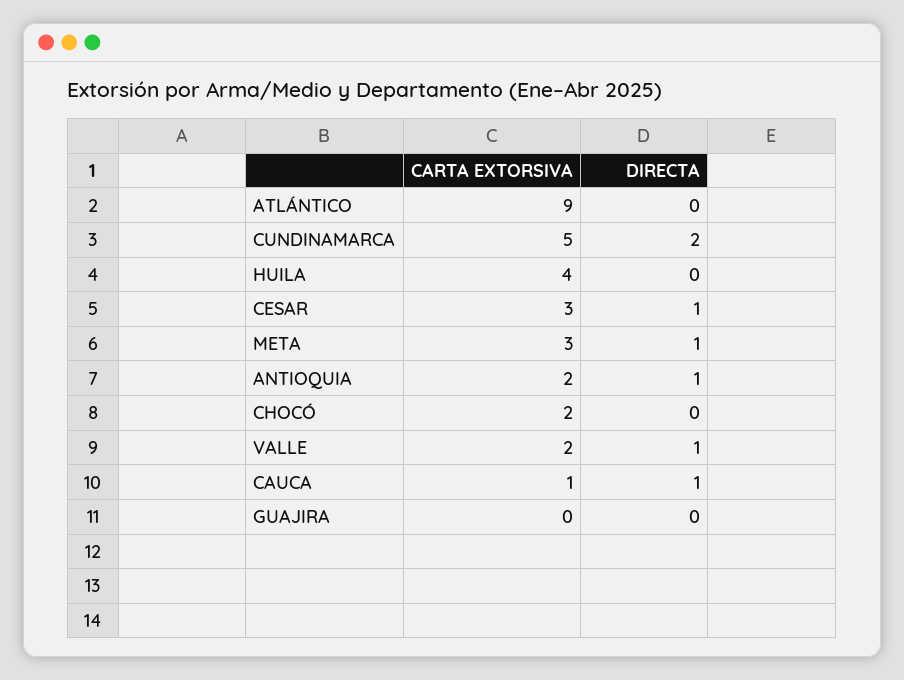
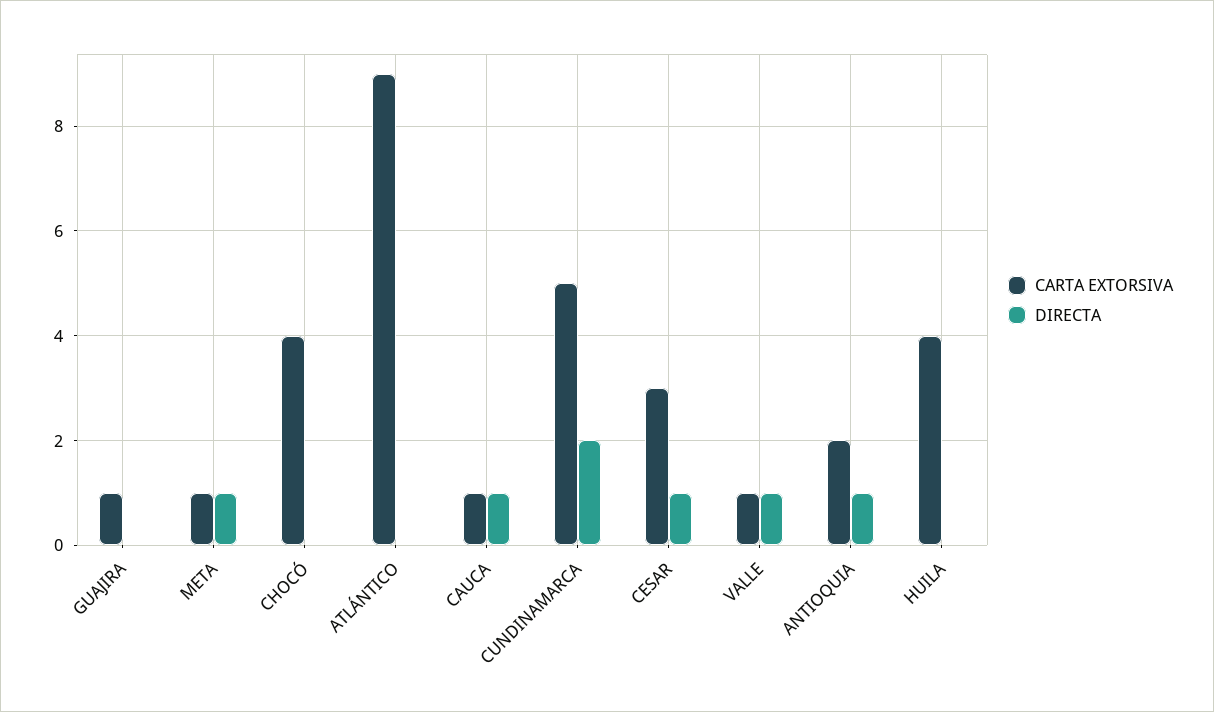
CARTA EXTORSIVA, META: 3 -> 1
CARTA EXTORSIVA, CHOCÓ: 2 -> 4
CARTA EXTORSIVA, VALLE: 2 -> 1
CARTA EXTORSIVA, GUAJIRA: 0 -> 1

